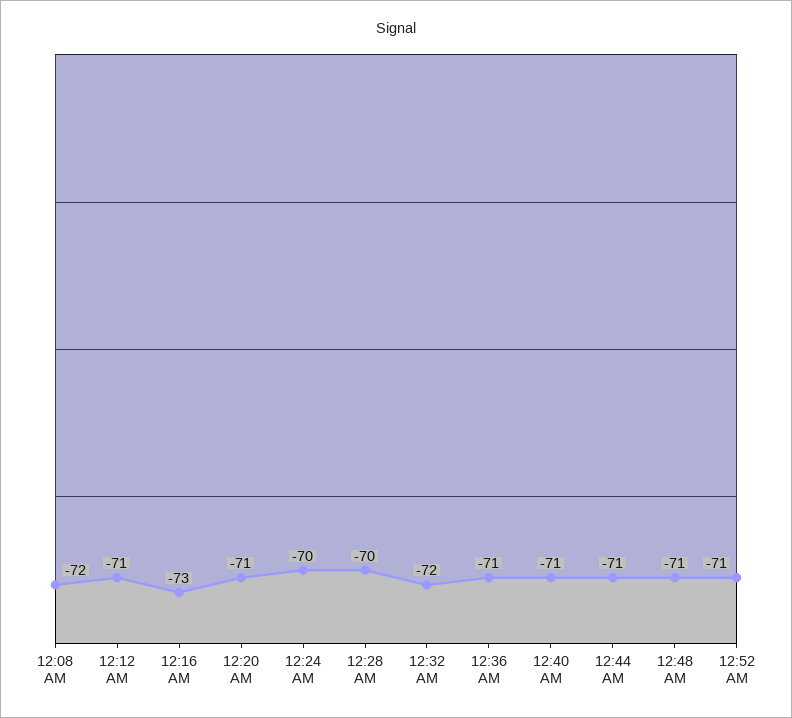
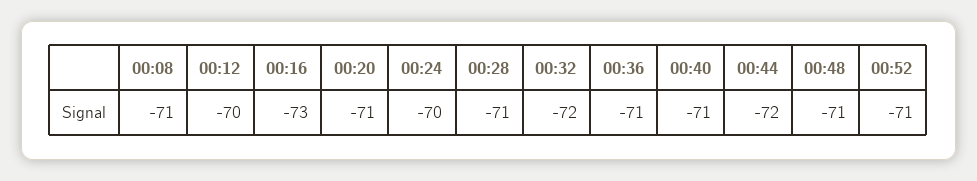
12:08 AM: -72 -> -71
12:12 AM: -71 -> -70
12:28 AM: -70 -> -71
12:44 AM: -71 -> -72

